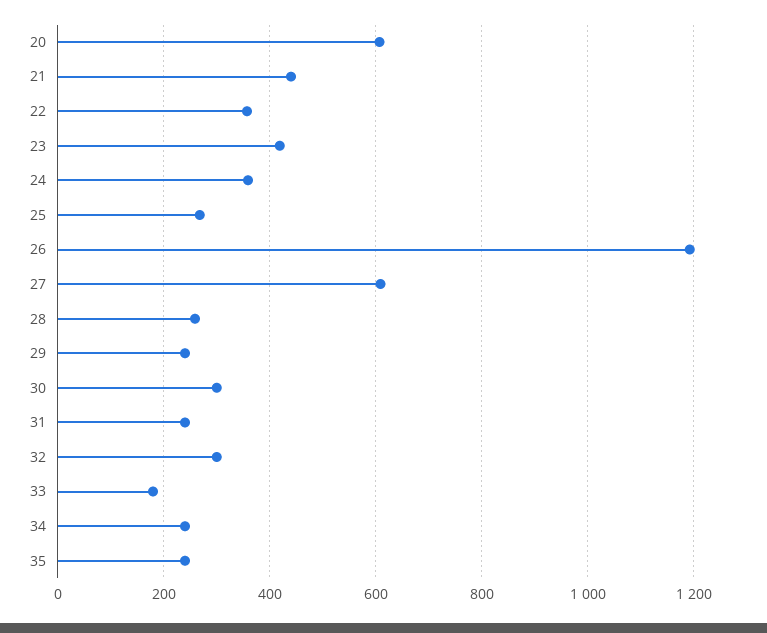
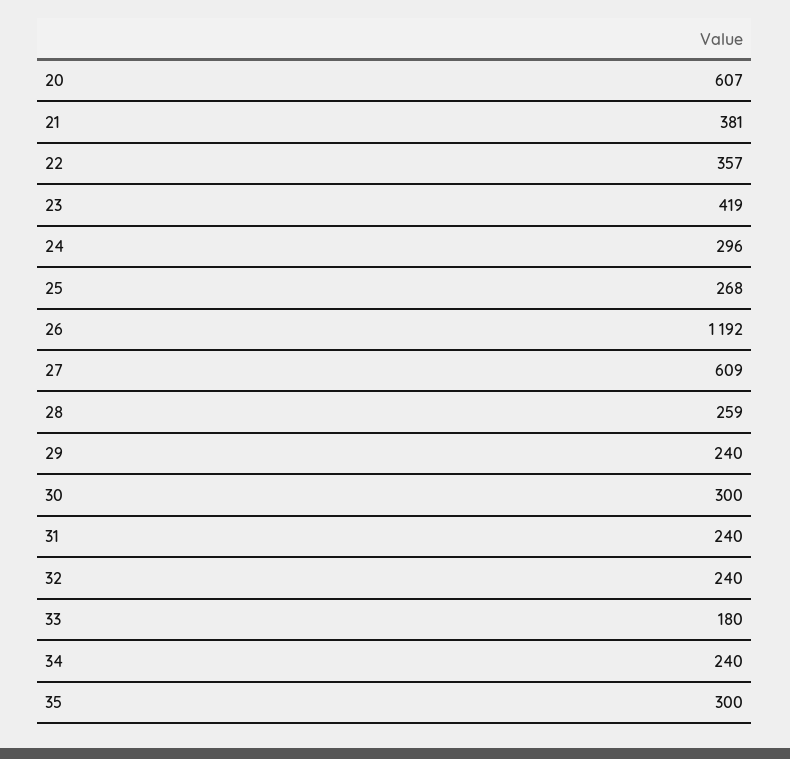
21: 440 -> 381
24: 360 -> 296
32: 300 -> 240
35: 240 -> 300

